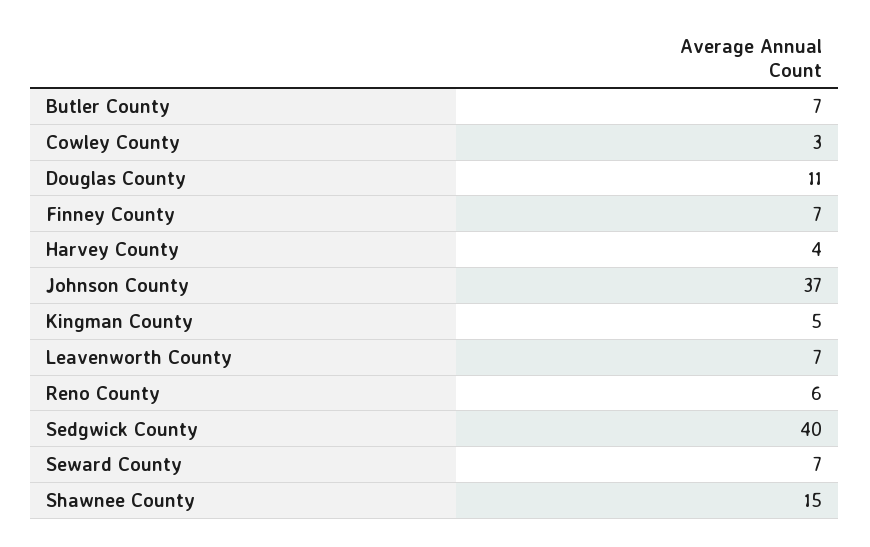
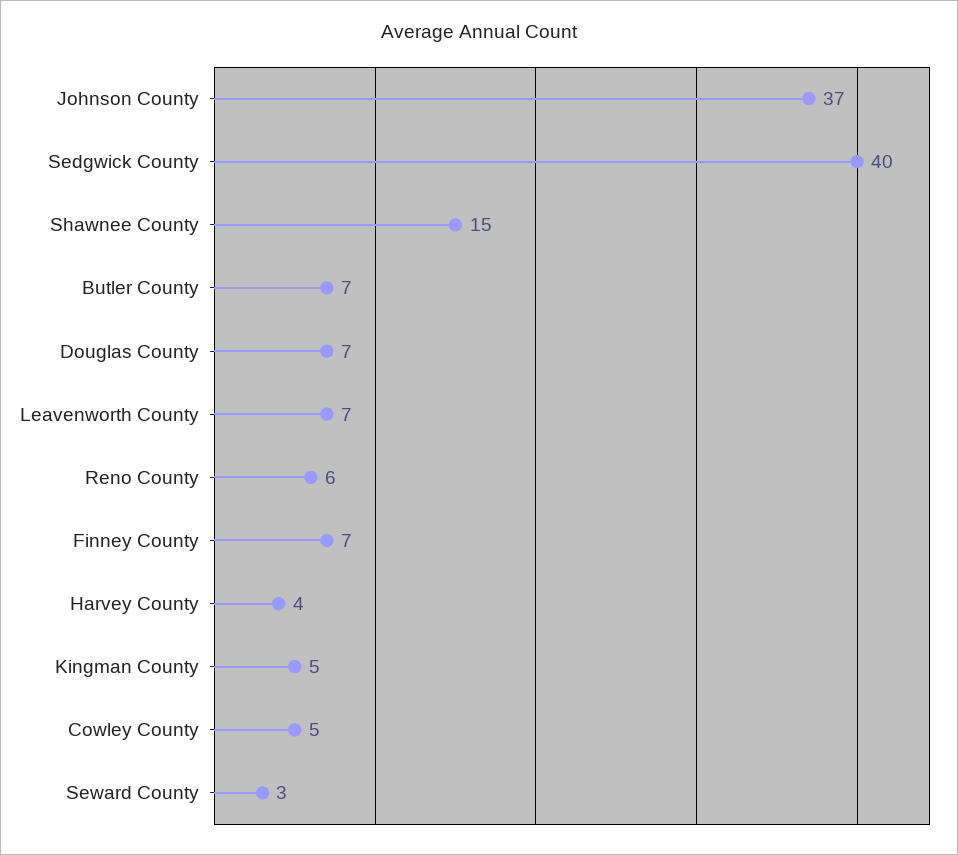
Cowley County: 3 -> 5
Douglas County: 11 -> 7
Seward County: 7 -> 3

